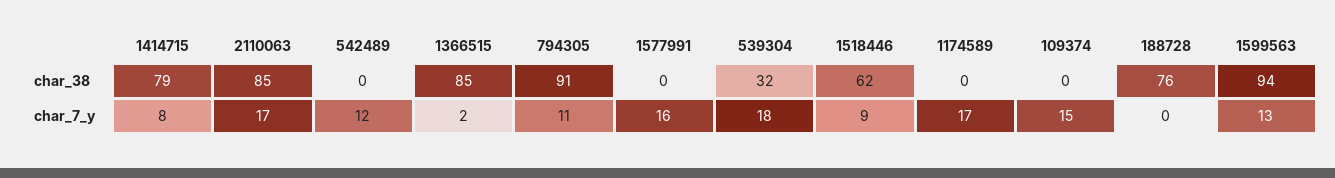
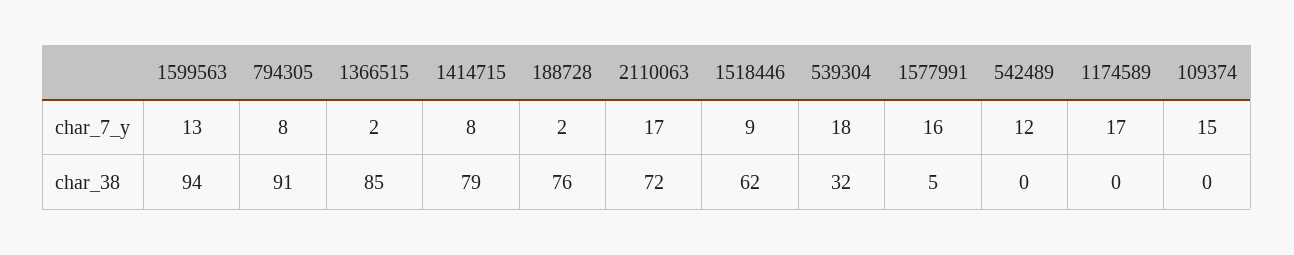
2110063, char_38: 85 -> 72
1577991, char_38: 0 -> 5
794305, char_7_y: 11 -> 8
188728, char_7_y: 0 -> 2

